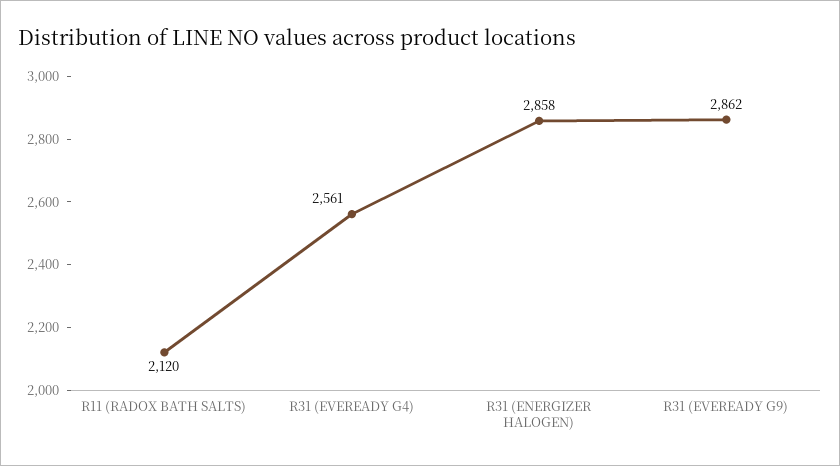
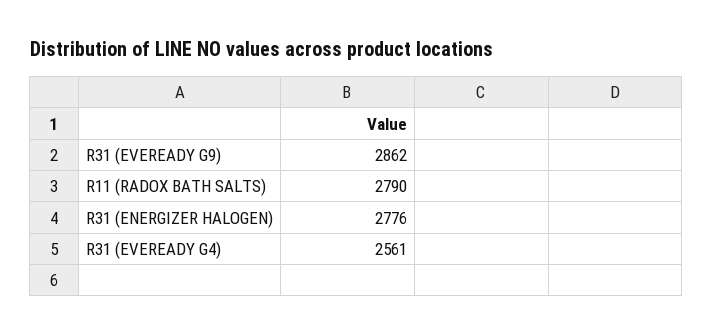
R11 (RADOX BATH SALTS): 2120 -> 2790
R31 (ENERGIZER HALOGEN): 2858 -> 2776

